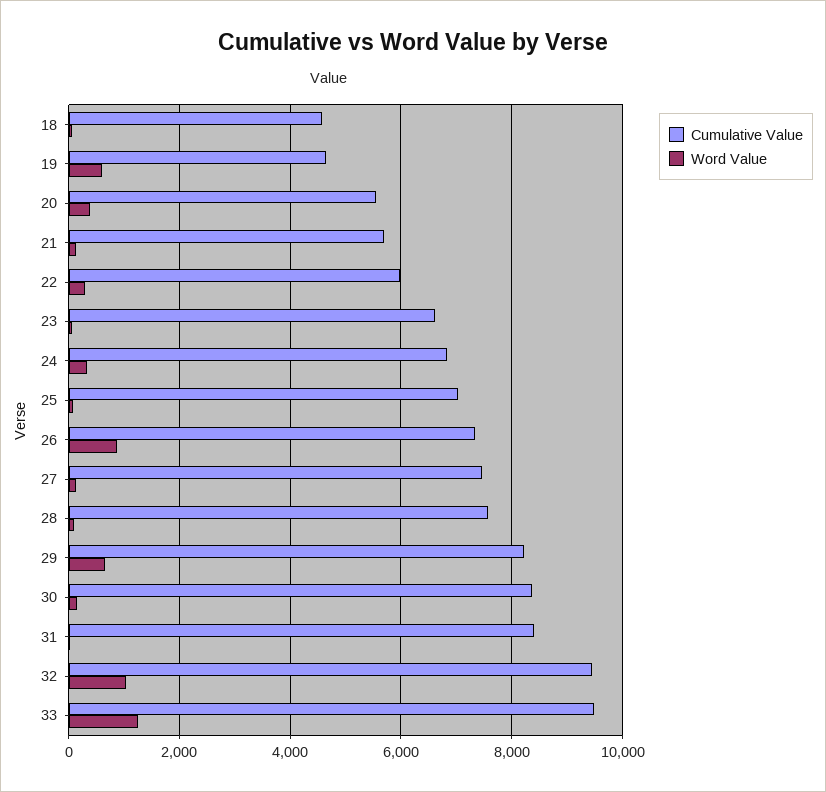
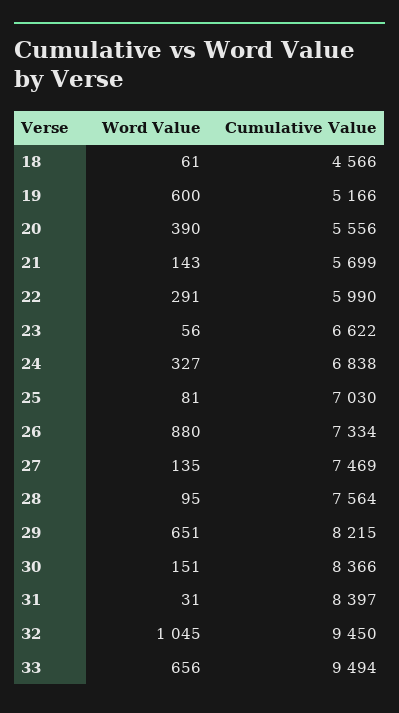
Cumulative Value, 19: 4600 -> 5166
Word Value, 33: 1200 -> 656

